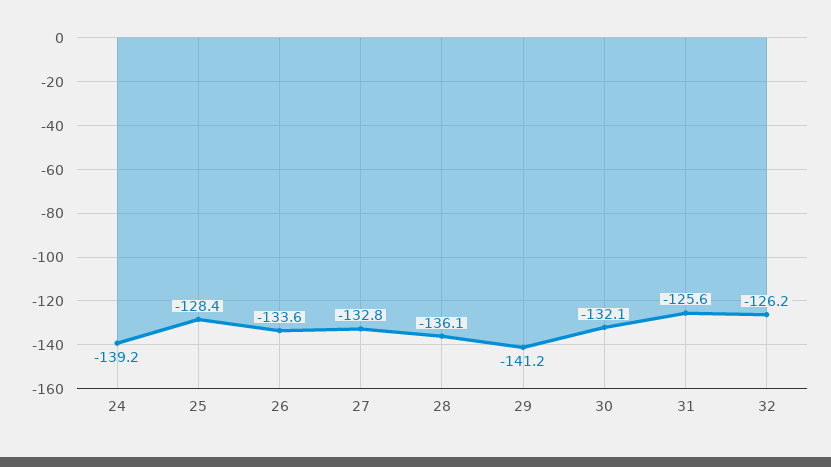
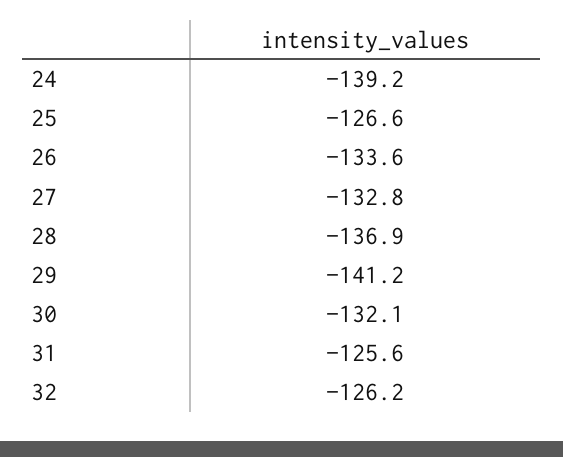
25: -128.4 -> -126.6
28: -136.1 -> -136.9

